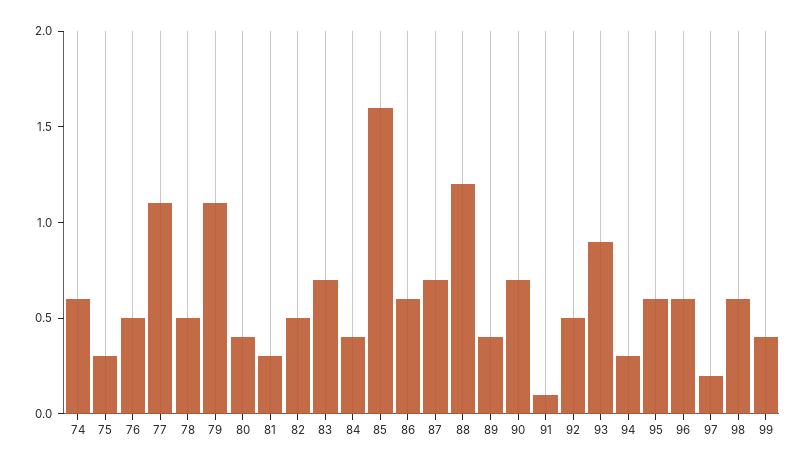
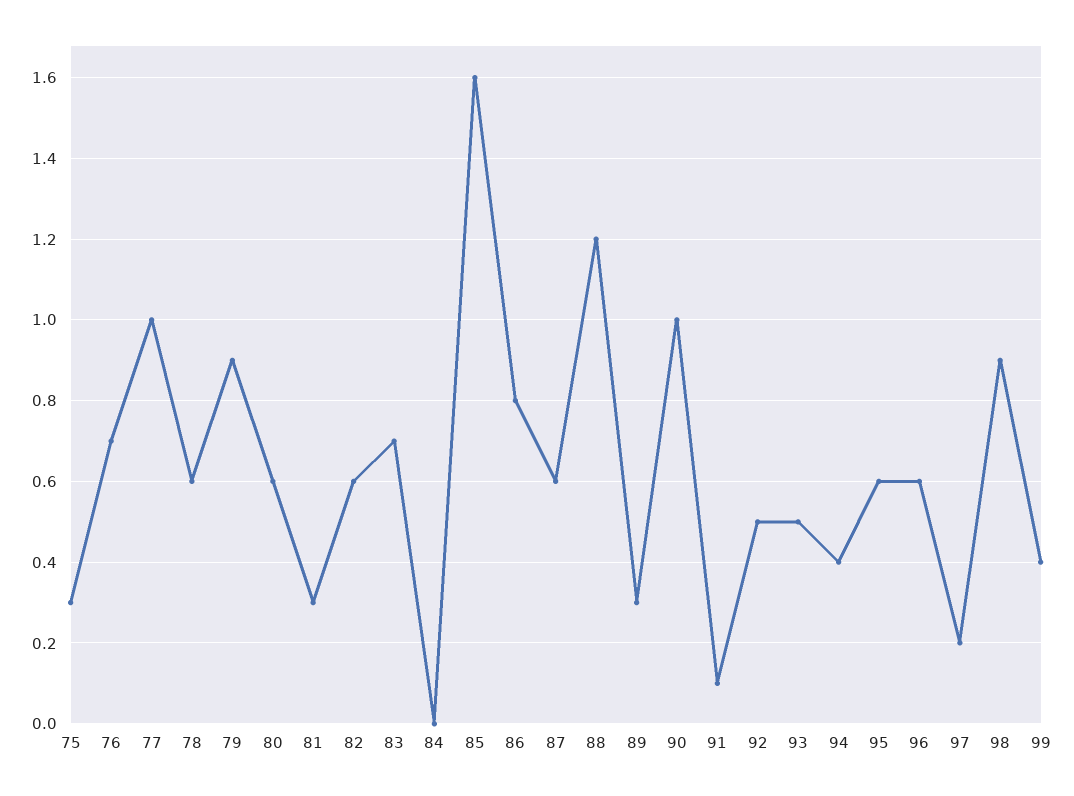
74: 0.6 -> none
76: 0.5 -> 0.7
77: 1.1 -> 1
78: 0.5 -> 0.6
79: 1.1 -> 0.9
80: 0.4 -> 0.6
82: 0.5 -> 0.6
84: 0.4 -> 0
86: 0.6 -> 0.8
87: 0.7 -> 0.6
89: 0.4 -> 0.3
90: 0.7 -> 1
93: 0.9 -> 0.5
94: 0.3 -> 0.4
98: 0.6 -> 0.9

